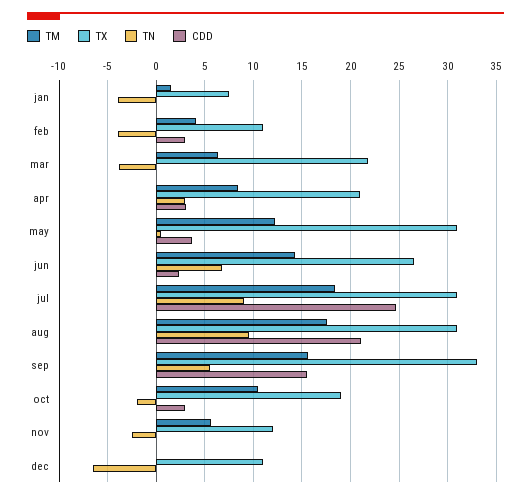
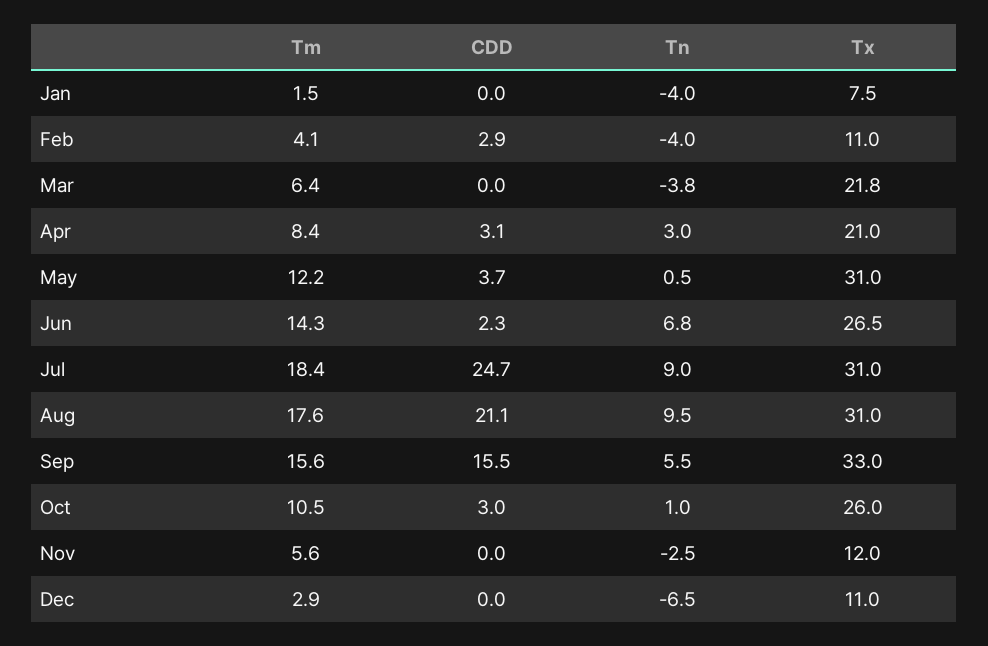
TX, oct: 19 -> 26
TN, oct: -2 -> 1
TM, dec: 0 -> 2.9

